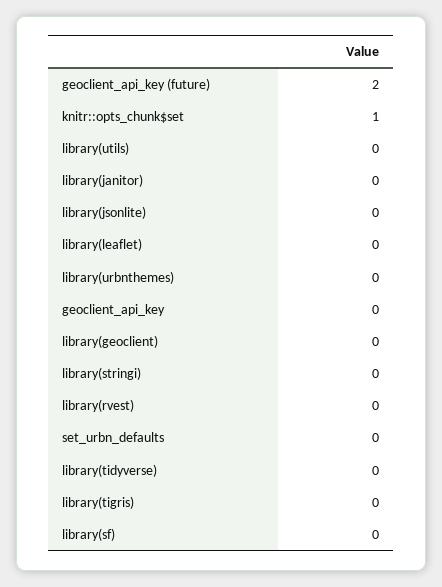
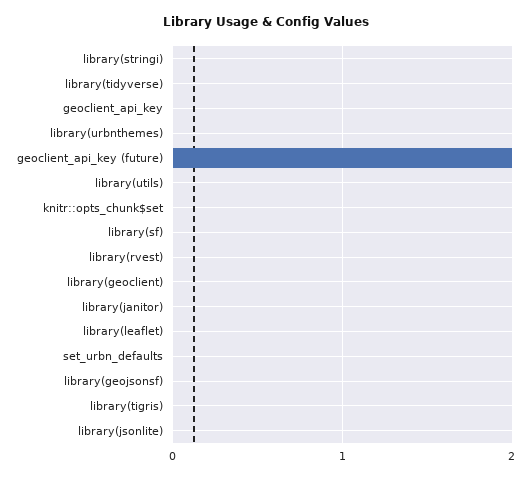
knitr::opts_chunk$set: 1 -> 0
library(geojsonsf): none -> 0

